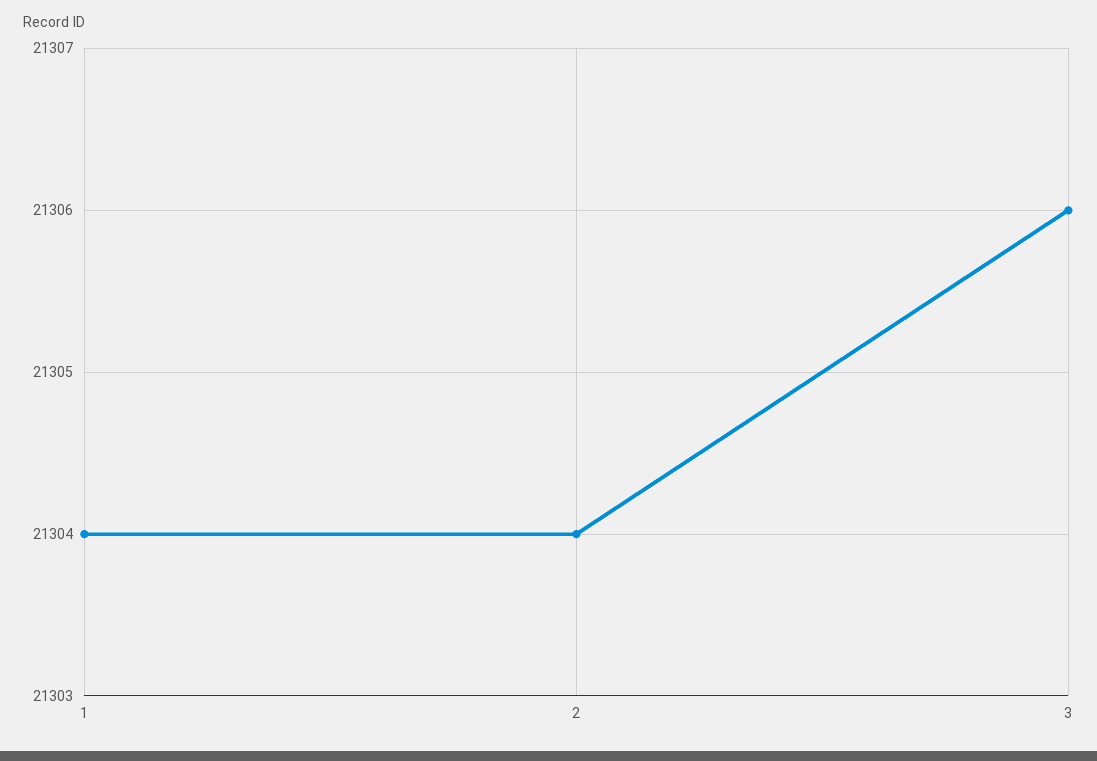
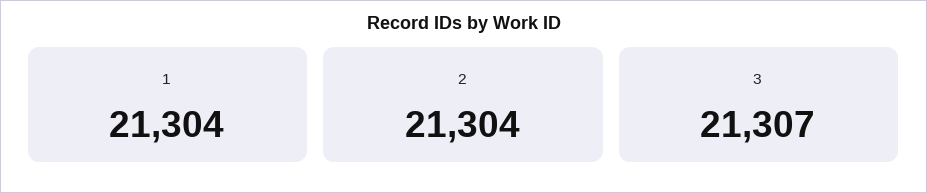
3: 21306 -> 21307

